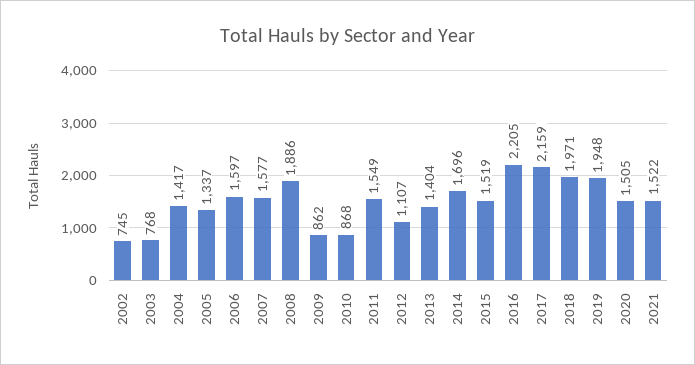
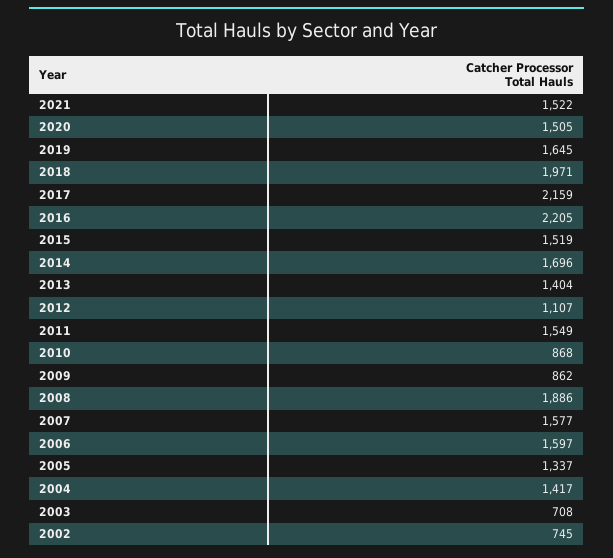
2003: 768 -> 708
2019: 1948 -> 1645

